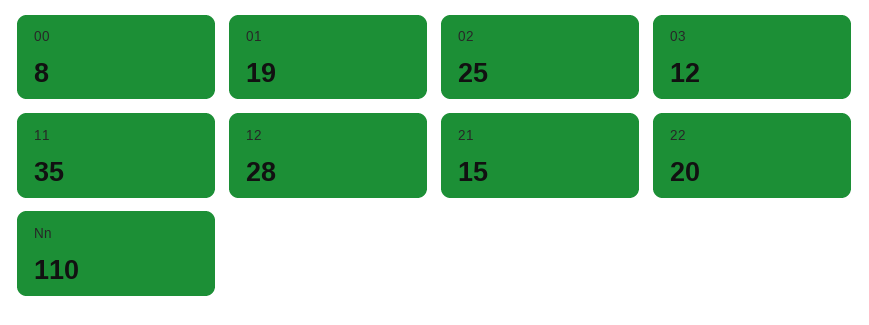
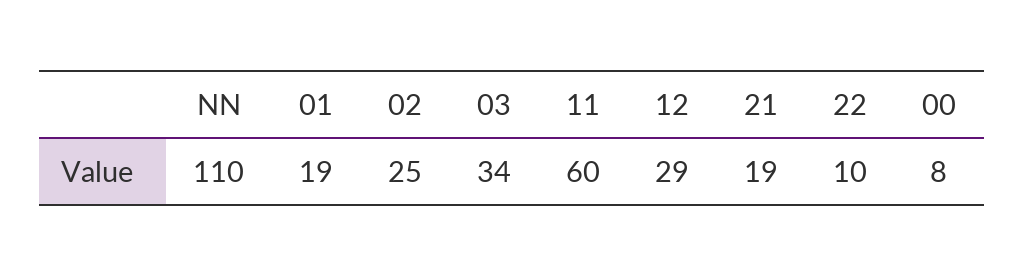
03: 12 -> 34
11: 35 -> 60
12: 28 -> 29
21: 15 -> 19
22: 20 -> 10

